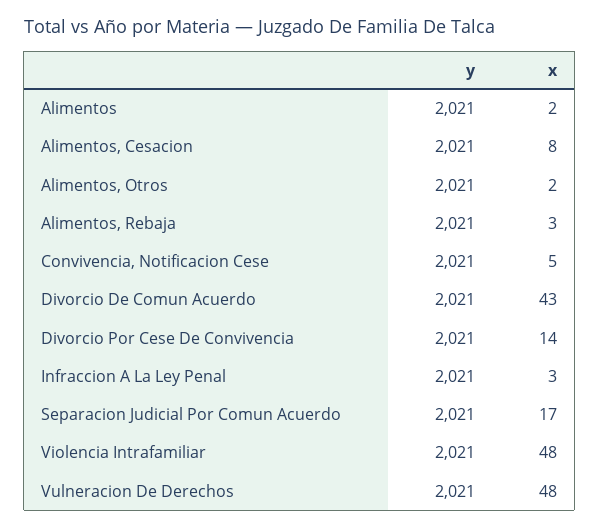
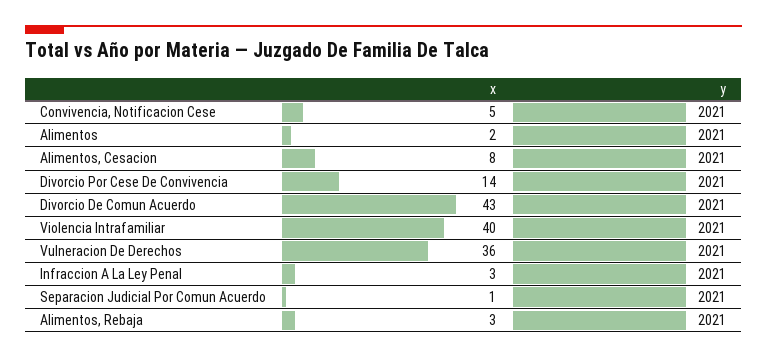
y, Alimentos, Otros: 2021 -> none
x, Alimentos, Otros: 2 -> none
x, Separacion Judicial Por Comun Acuerdo: 17 -> 1
x, Violencia Intrafamiliar: 48 -> 40
x, Vulneracion De Derechos: 48 -> 36

